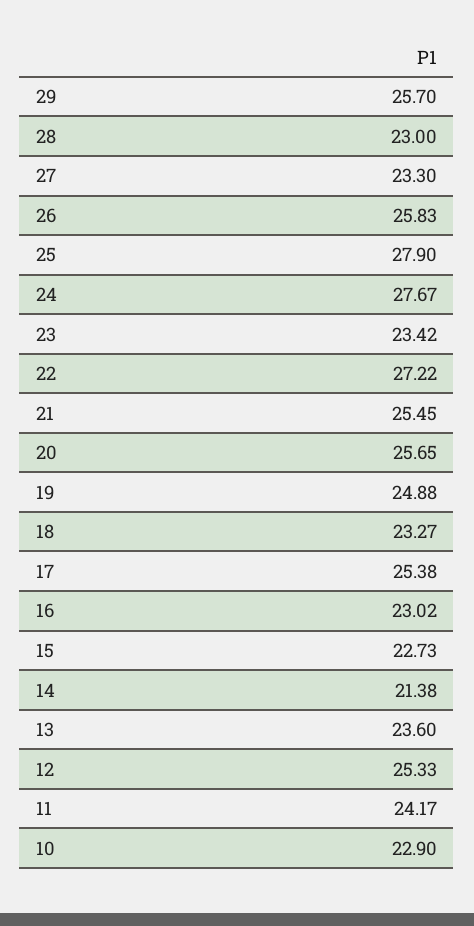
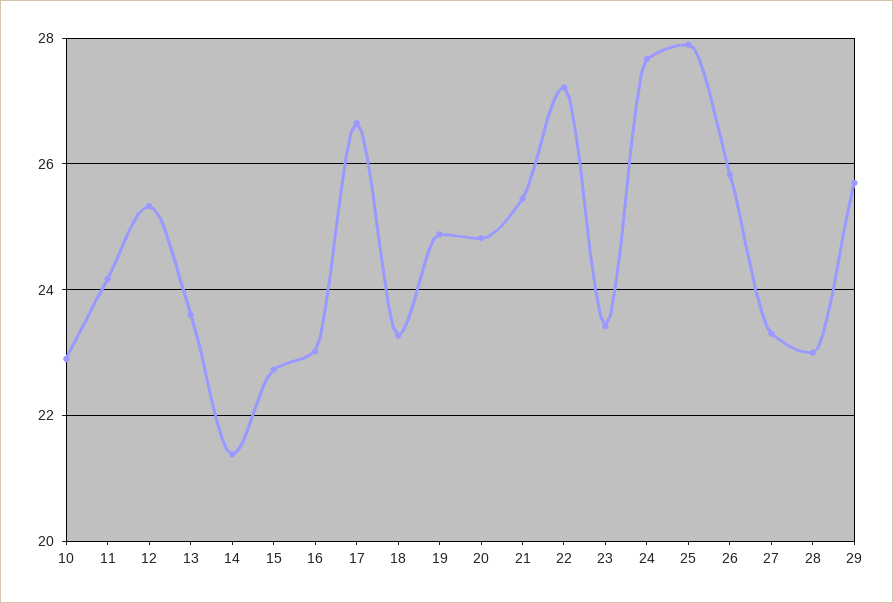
20: 25.65 -> 24.8
17: 25.38 -> 26.6

